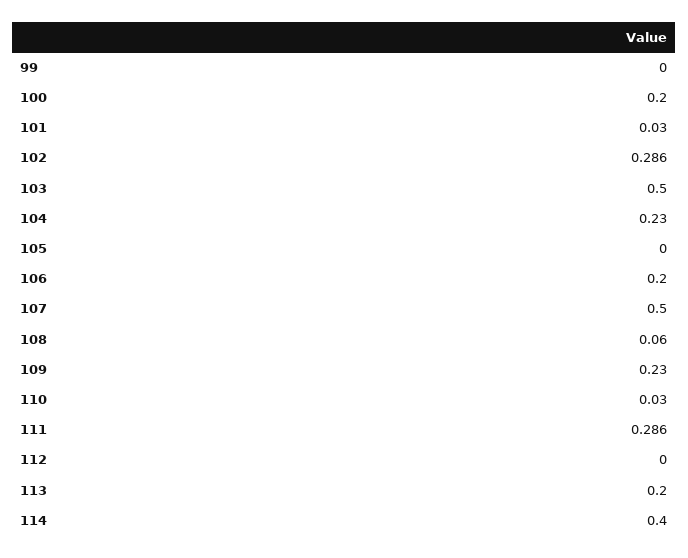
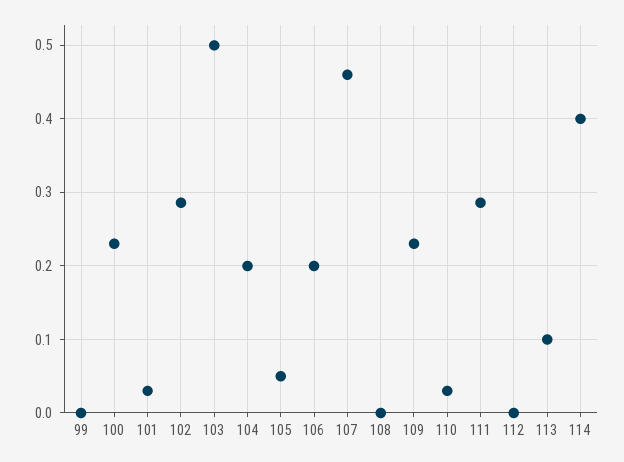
100: 0.2 -> 0.23
104: 0.23 -> 0.2
105: 0 -> 0.05
107: 0.5 -> 0.46
108: 0.06 -> 0
113: 0.2 -> 0.1

